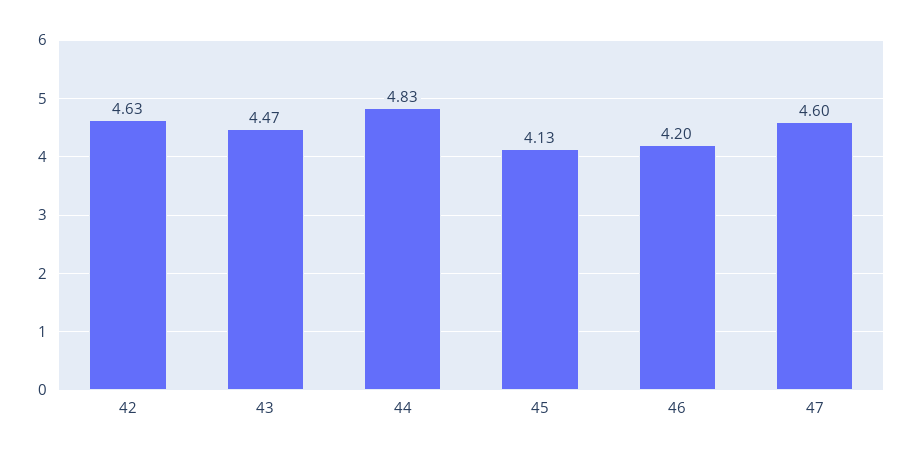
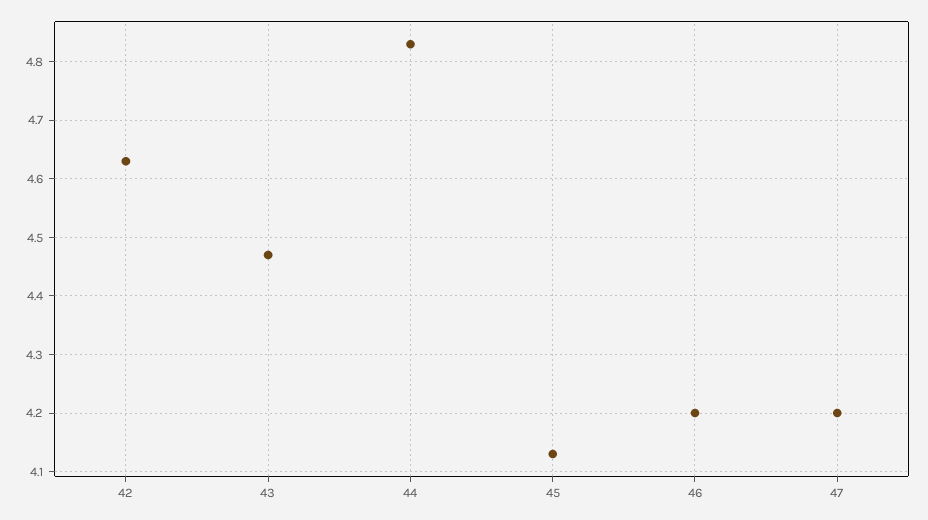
47: 4.6 -> 4.2

